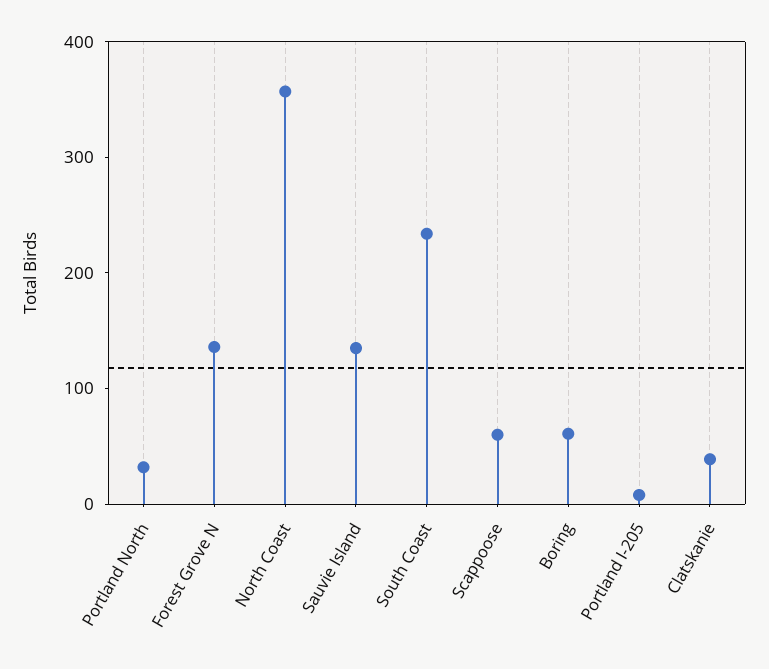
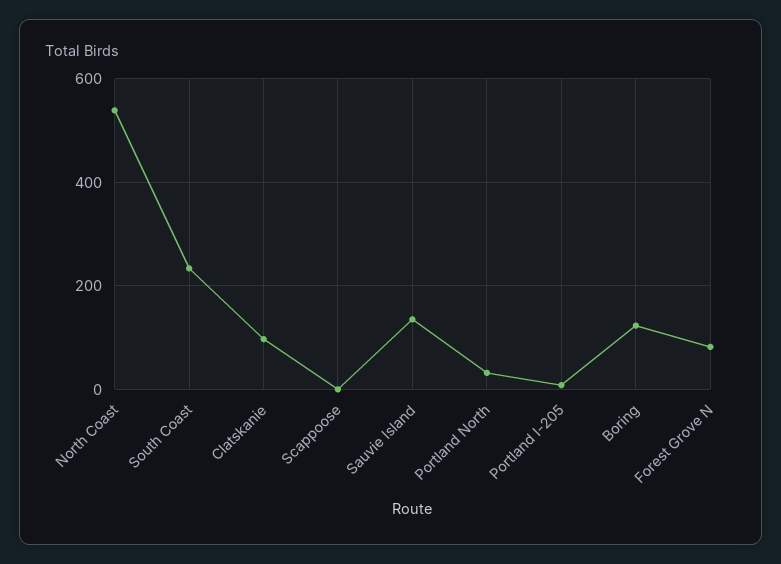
Forest Grove N: 140 -> 80
North Coast: 360 -> 540
Scappoose: 60 -> 0
Boring: 60 -> 120
Clatskanie: 40 -> 100

